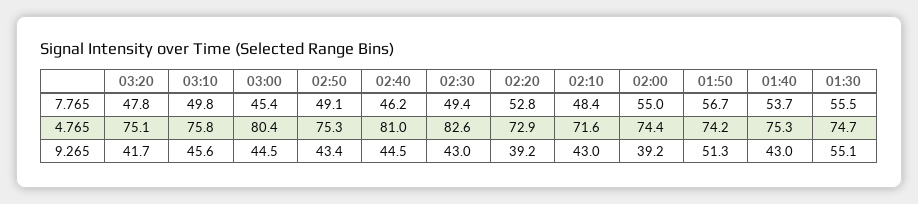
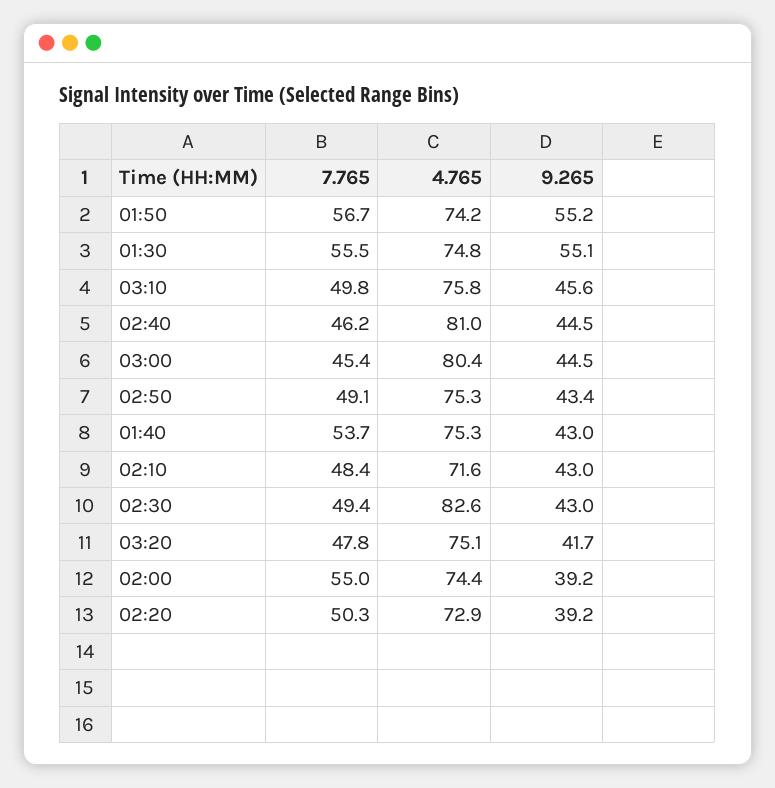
02:20, 7.765: 52.8 -> 50.3
01:30, 4.765: 74.7 -> 74.8
01:50, 9.265: 51.3 -> 55.2

